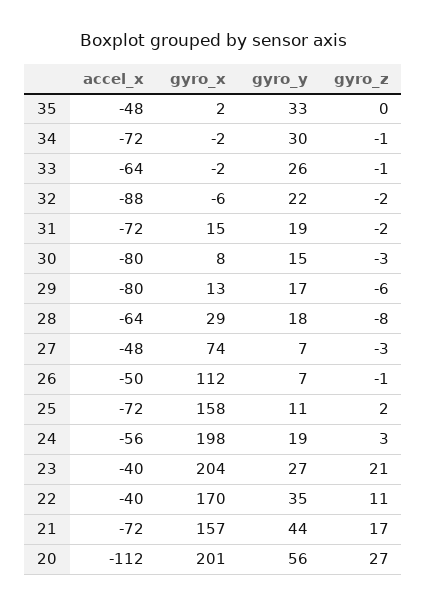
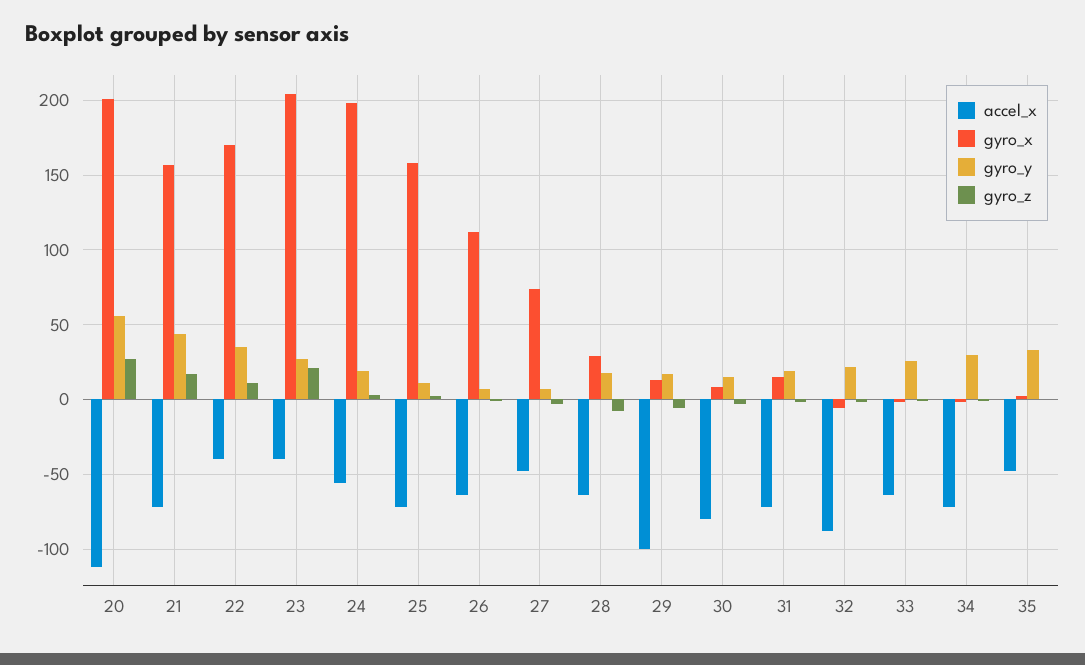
accel_x, 29: -80 -> -100
accel_x, 26: -50 -> -65

